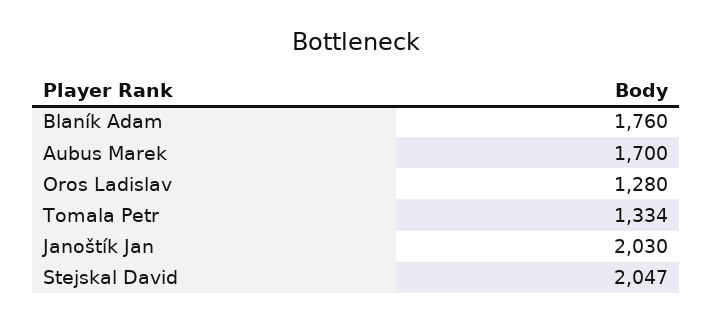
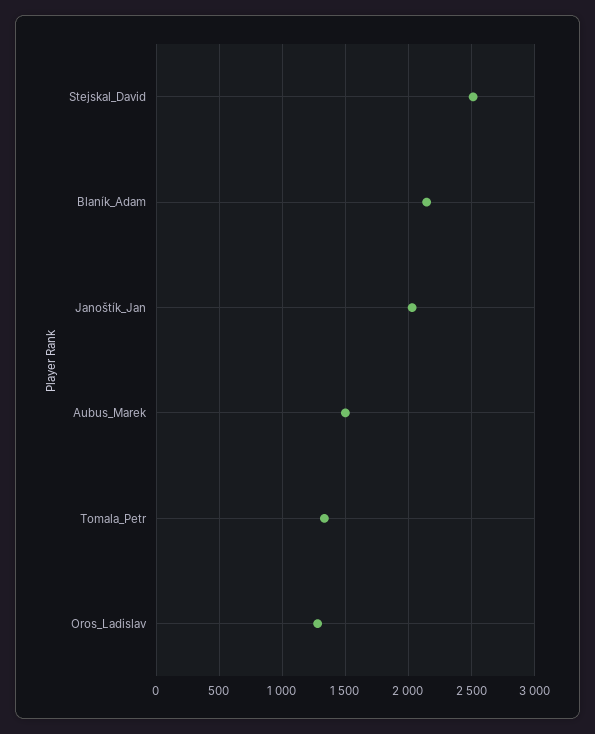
Blaník Adam: 1760 -> 2150
Aubus Marek: 1700 -> 1500
Stejskal David: 2047 -> 2500

